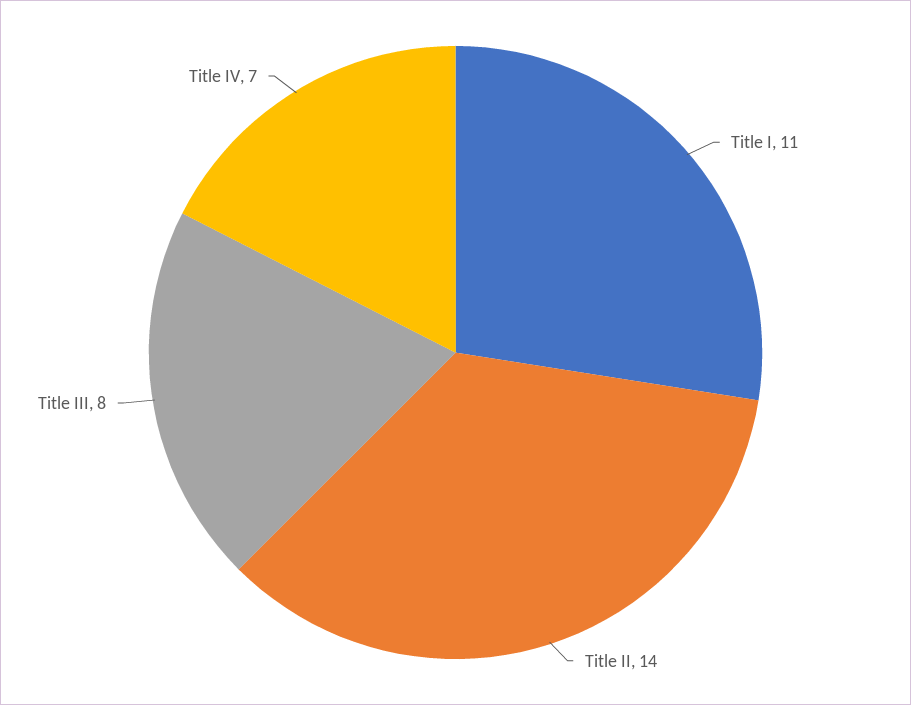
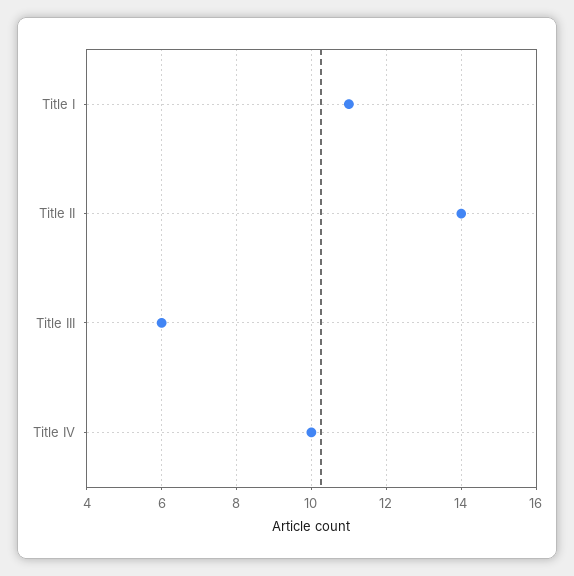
Title III: 8 -> 6
Title IV: 7 -> 10

